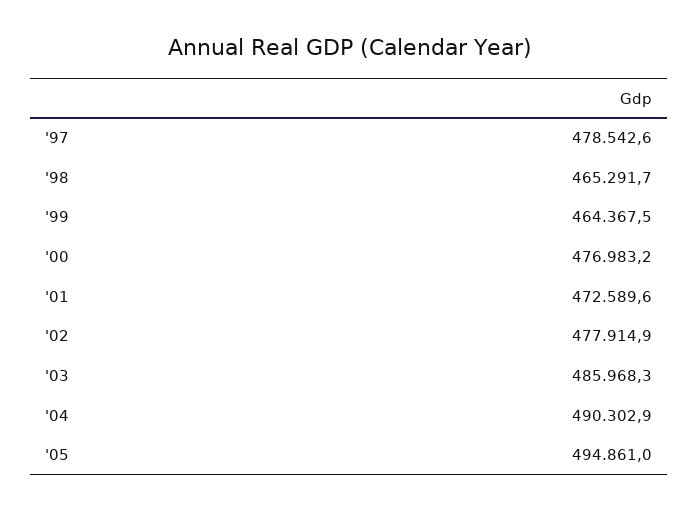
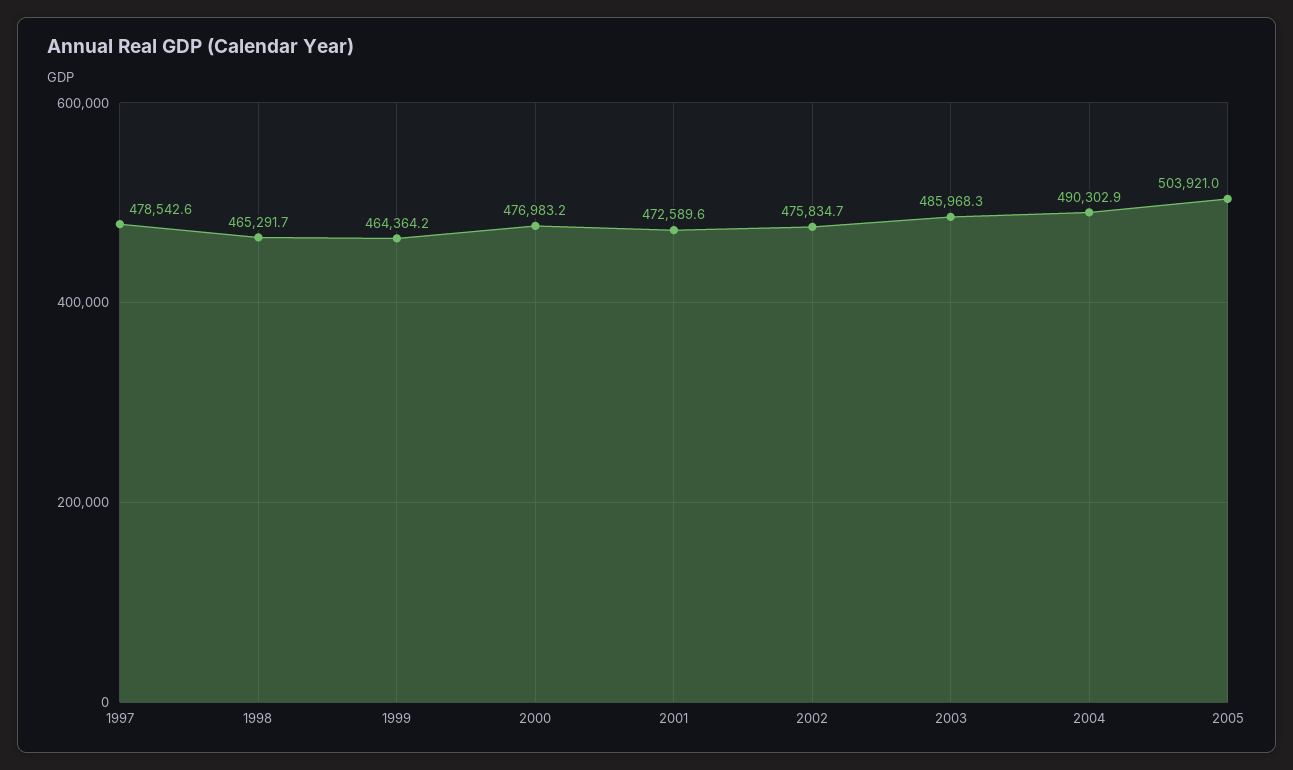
'99: 464367.5 -> 464364.2
'02: 477914.9 -> 475834.7
'05: 494861 -> 503921

